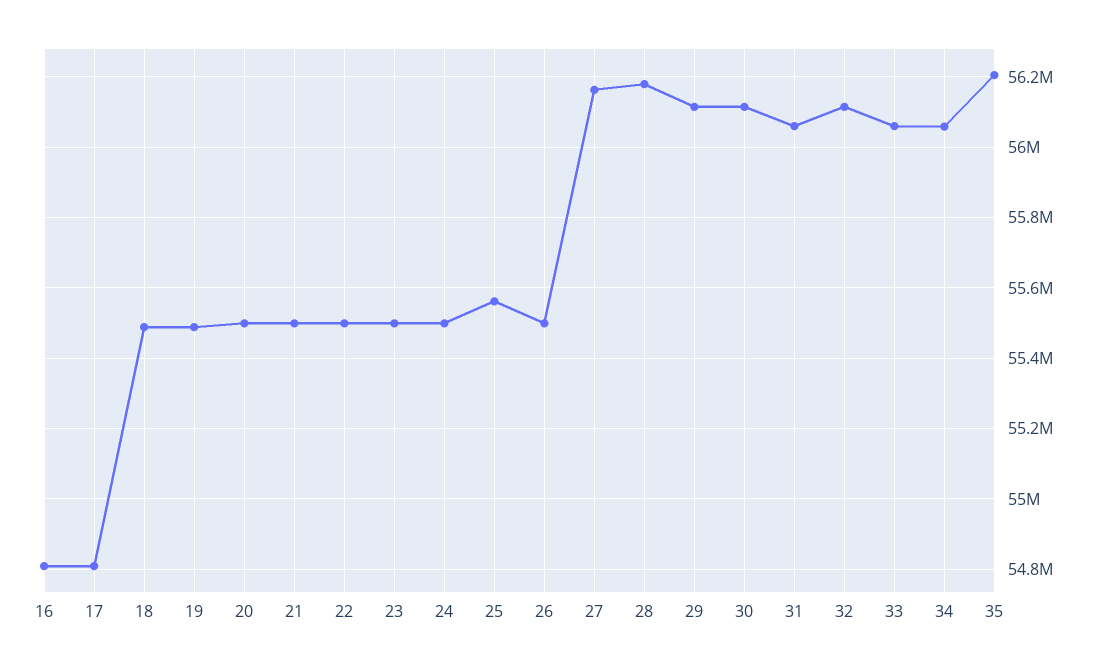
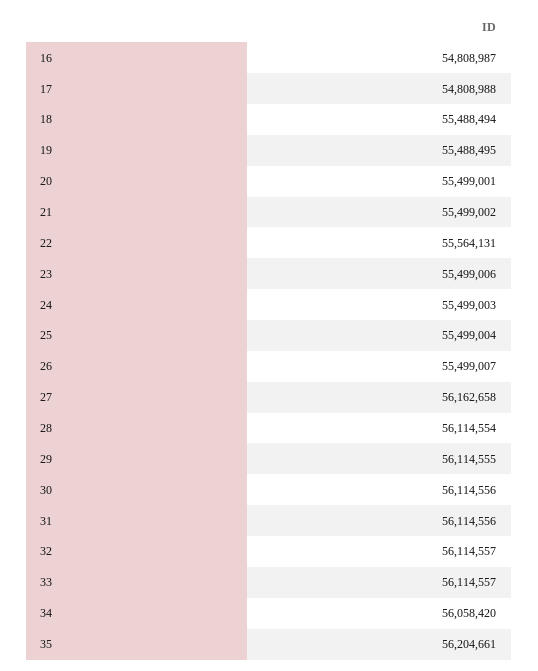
22: 55500000 -> 55564131
25: 55560000 -> 55499004
28: 56180000 -> 56114554
31: 56060000 -> 56114556
33: 56060000 -> 56114557

